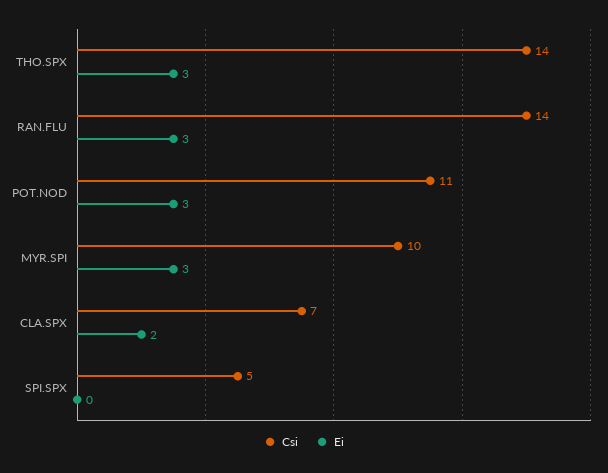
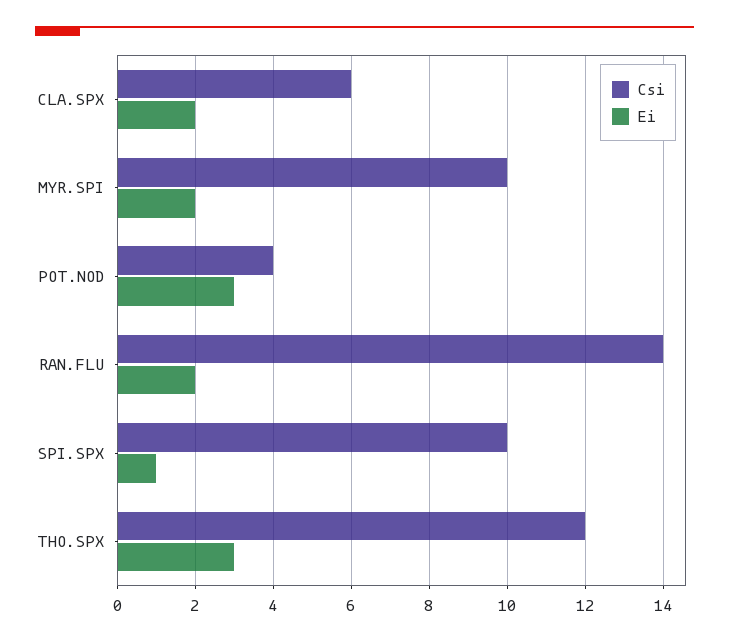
Csi, THO.SPX: 14 -> 12
Ei, RAN.FLU: 3 -> 2
Csi, POT.NOD: 11 -> 4
Ei, MYR.SPI: 3 -> 2
Csi, CLA.SPX: 7 -> 6
Csi, SPI.SPX: 5 -> 10
Ei, SPI.SPX: 0 -> 1

